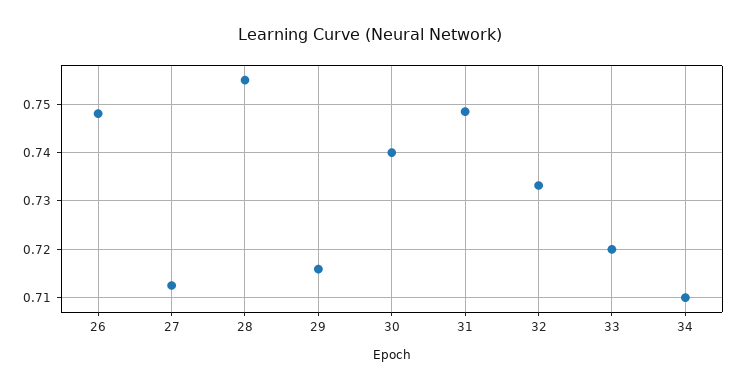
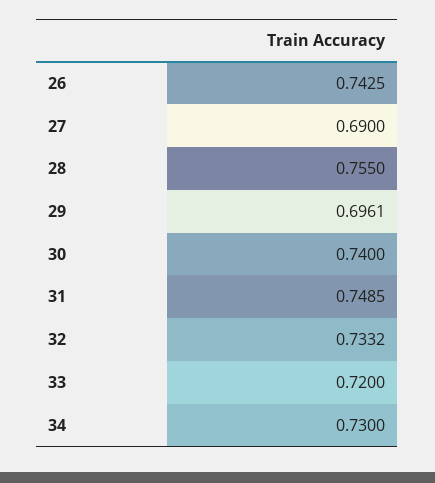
26: 0.748 -> 0.7425
27: 0.712 -> 0.69
29: 0.716 -> 0.6961
34: 0.71 -> 0.73

